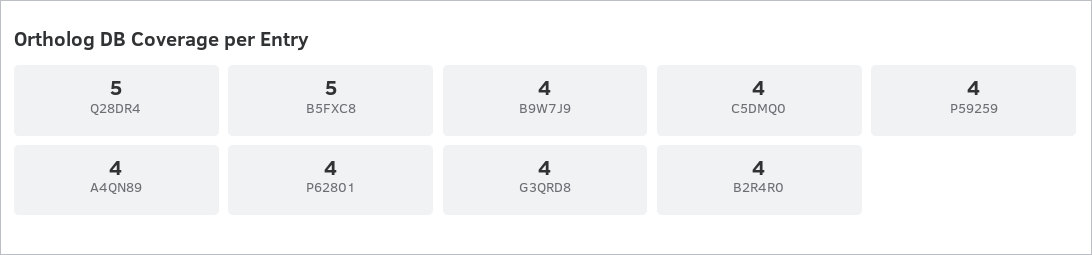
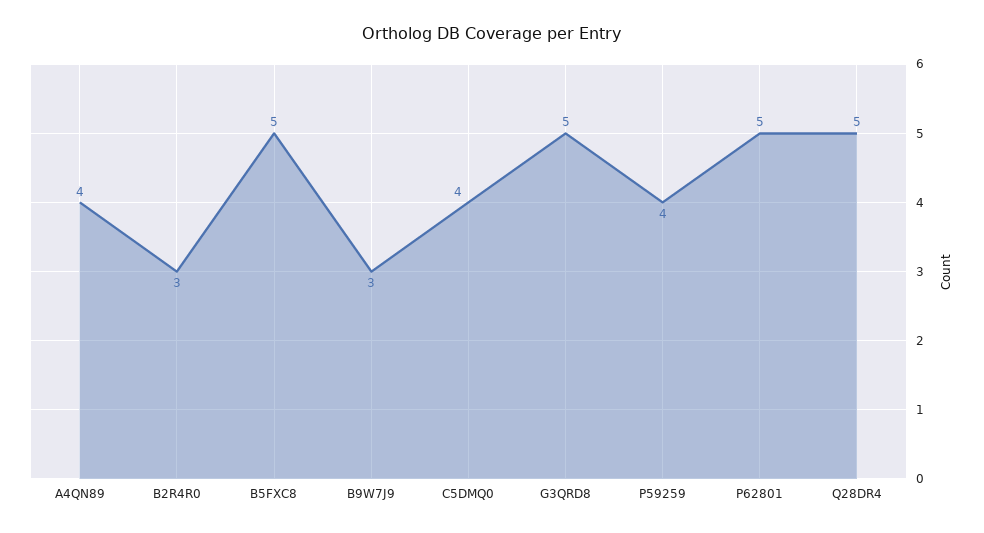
B9W7J9: 4 -> 3
P62801: 4 -> 5
G3QRD8: 4 -> 5
B2R4R0: 4 -> 3

